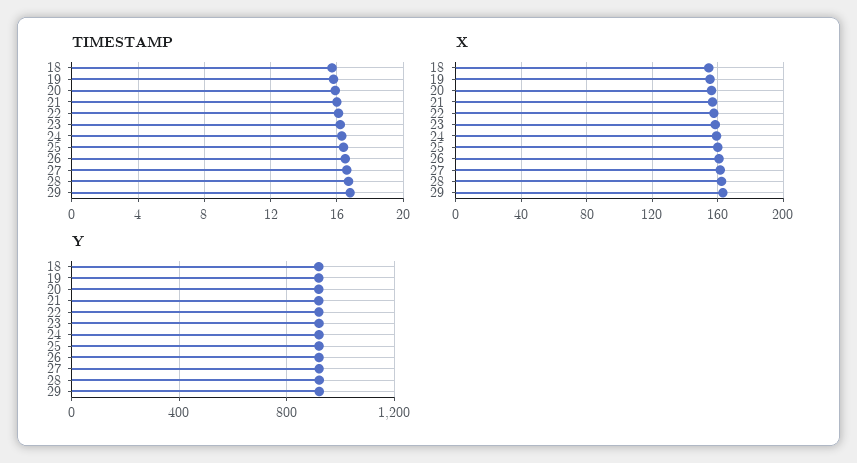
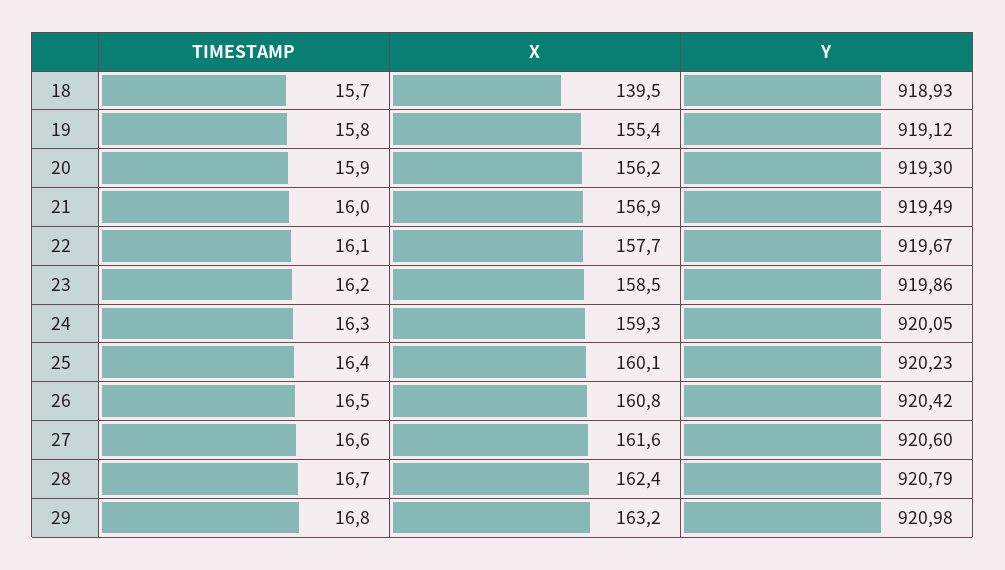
X, 18: 155 -> 139.5

